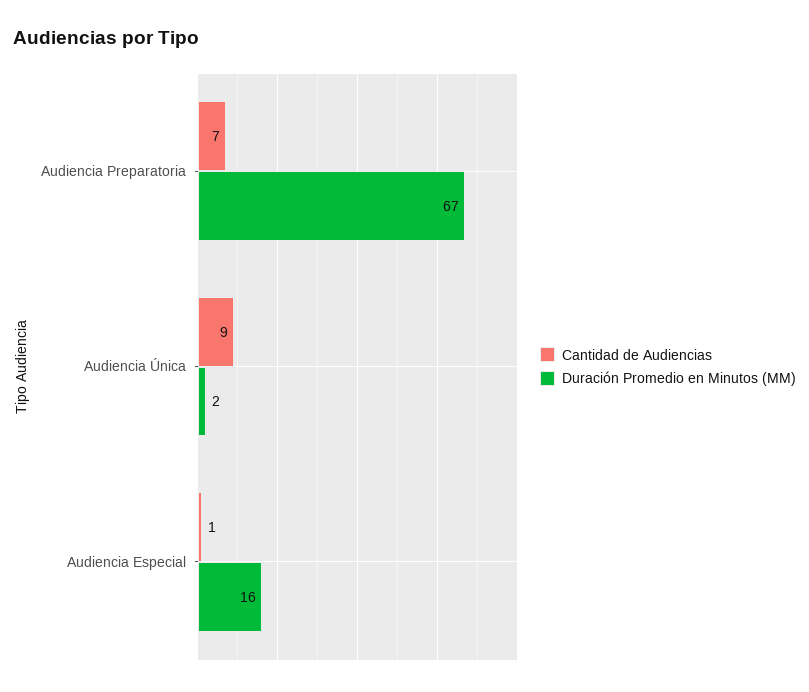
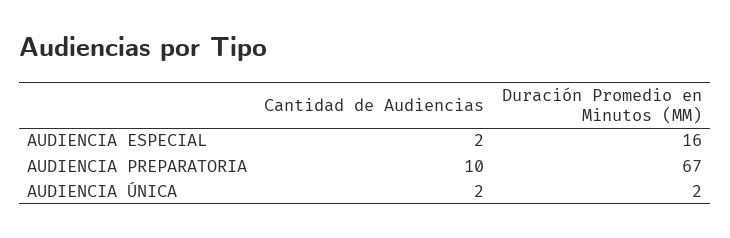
Cantidad de Audiencias, Audiencia Preparatoria: 7 -> 10
Cantidad de Audiencias, Audiencia Única: 9 -> 2
Cantidad de Audiencias, Audiencia Especial: 1 -> 2

